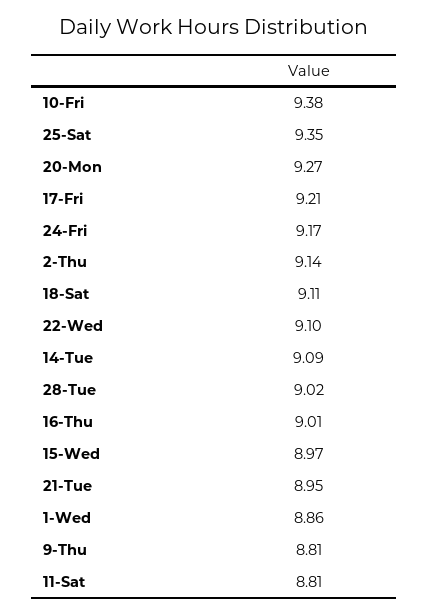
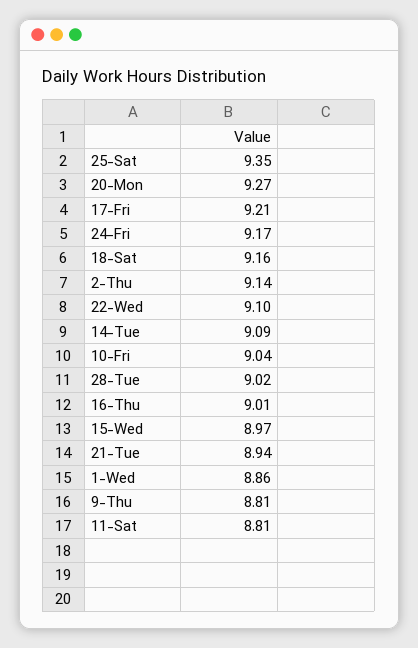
10-Fri: 9.38 -> 9.04
18-Sat: 9.11 -> 9.16
21-Tue: 8.95 -> 8.94

